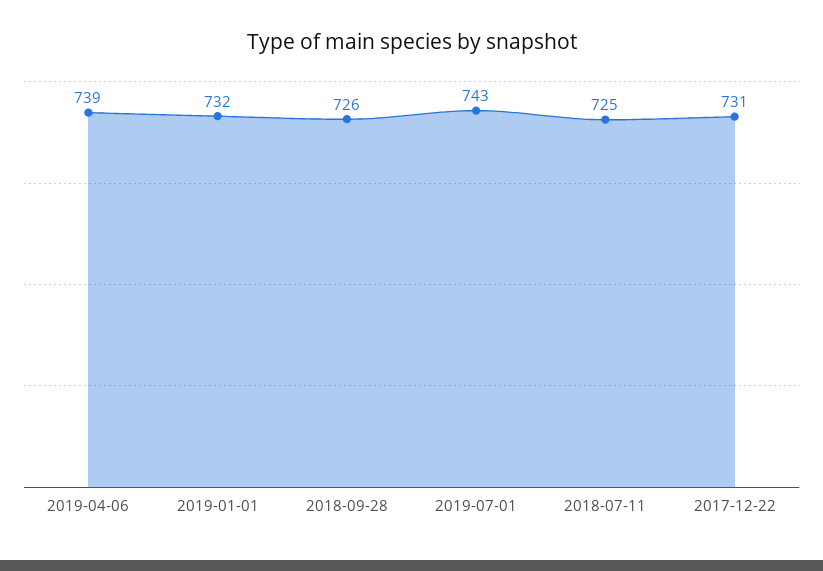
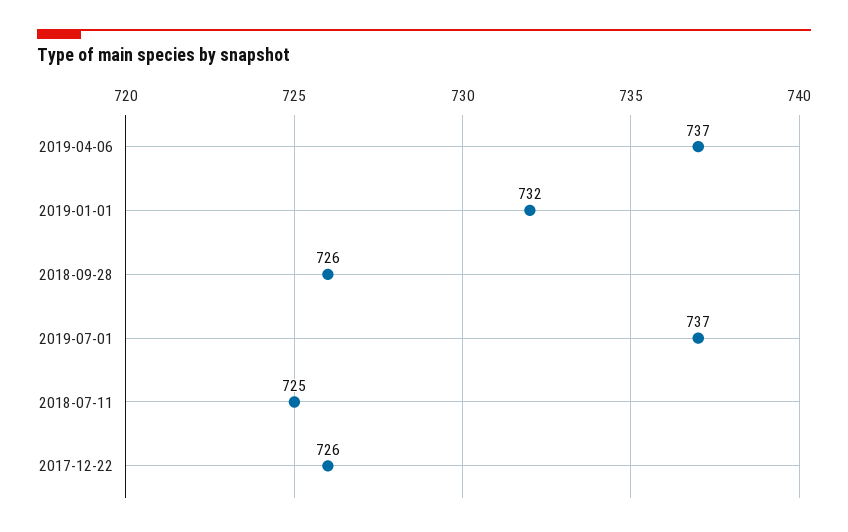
2019-04-06: 739 -> 737
2019-07-01: 743 -> 737
2017-12-22: 731 -> 726

